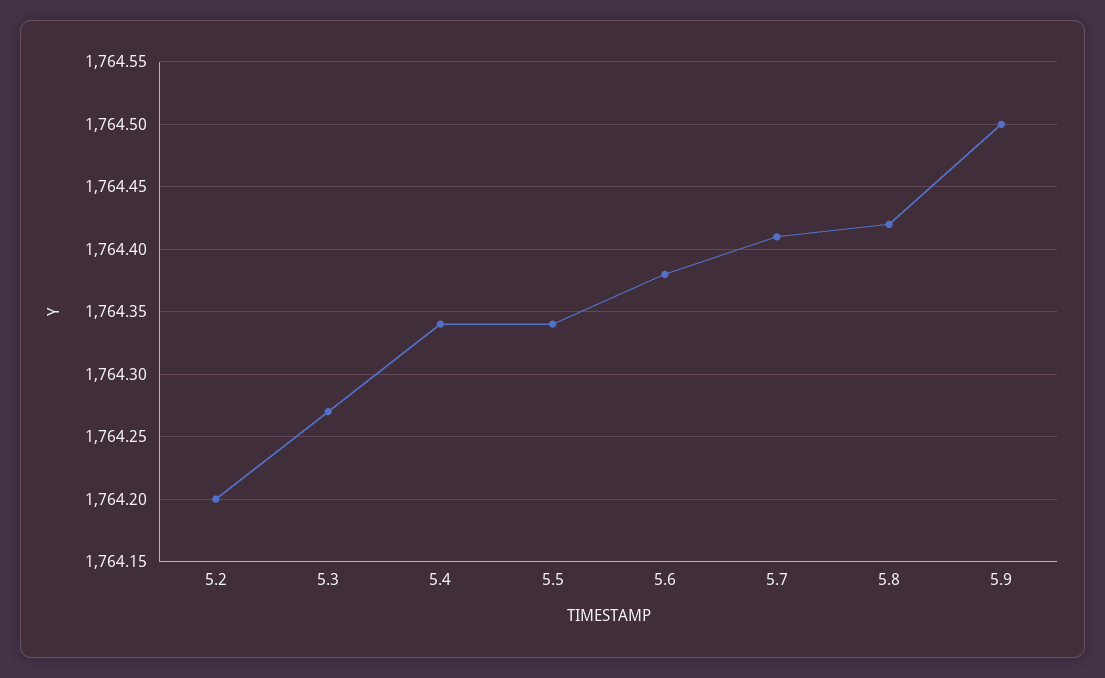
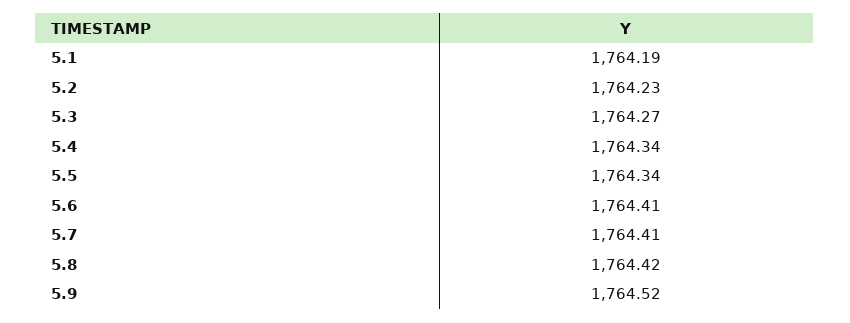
5.2: 1764.2 -> 1764.23
5.6: 1764.38 -> 1764.41
5.9: 1764.5 -> 1764.52
5.1: none -> 1764.19

